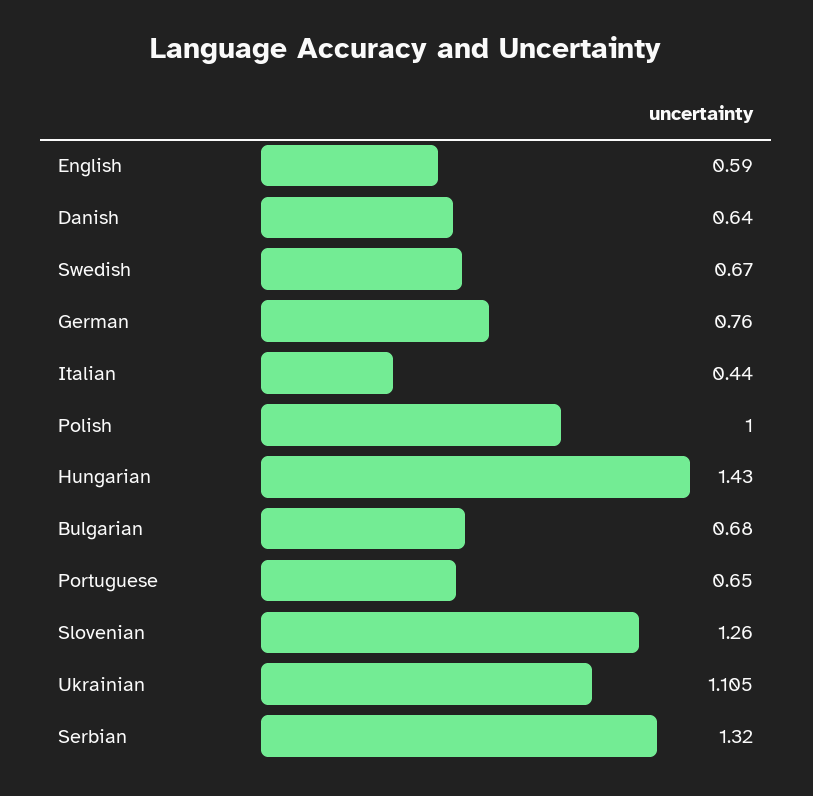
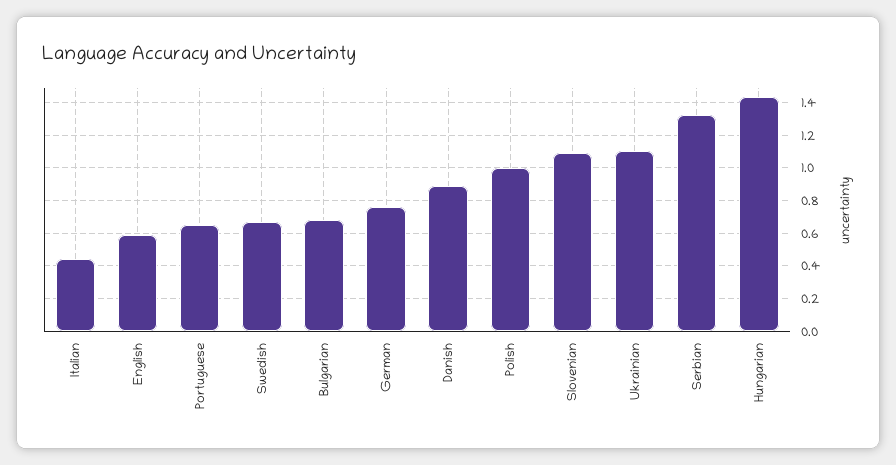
Danish: 0.64 -> 0.9
Slovenian: 1.26 -> 1.1

